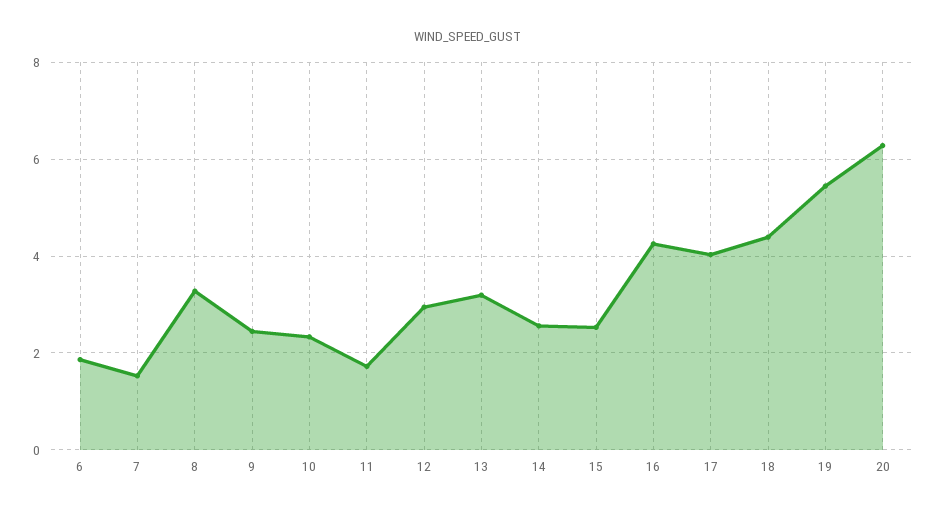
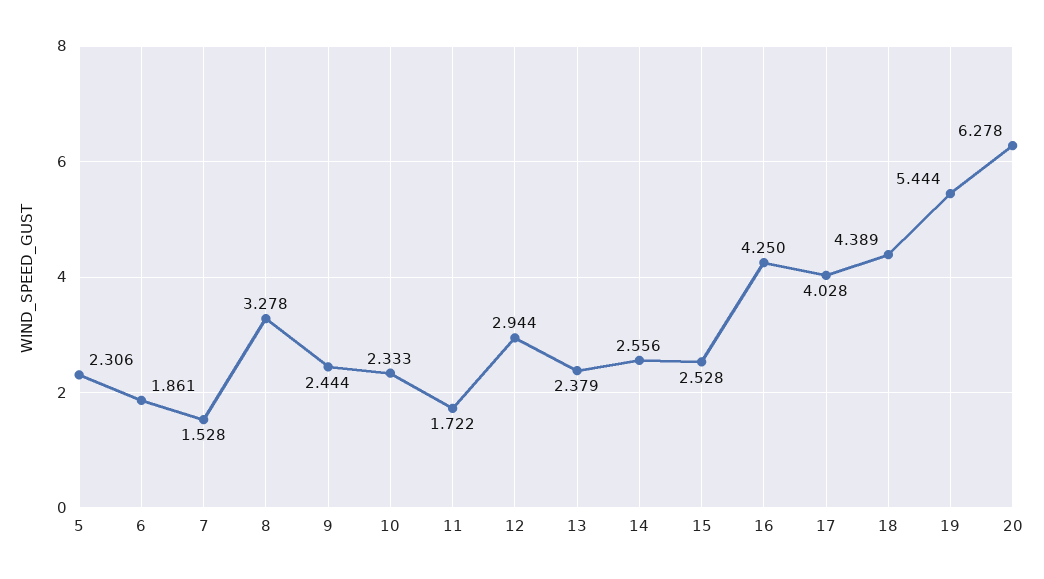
13: 3.2 -> 2.379
5: none -> 2.306

